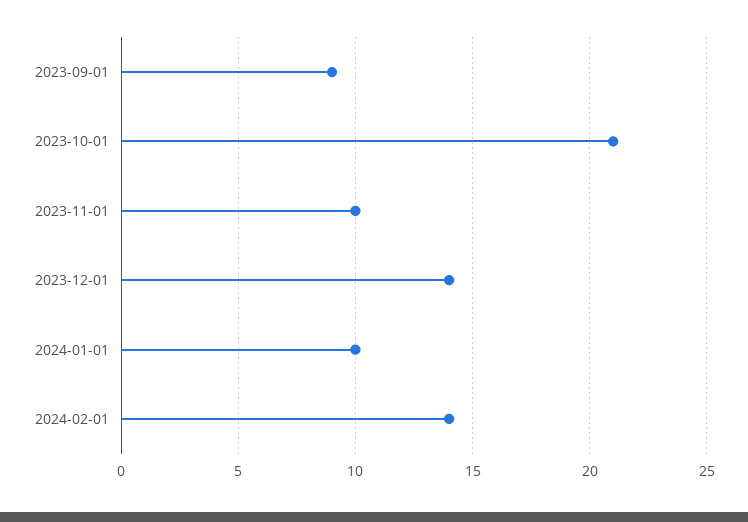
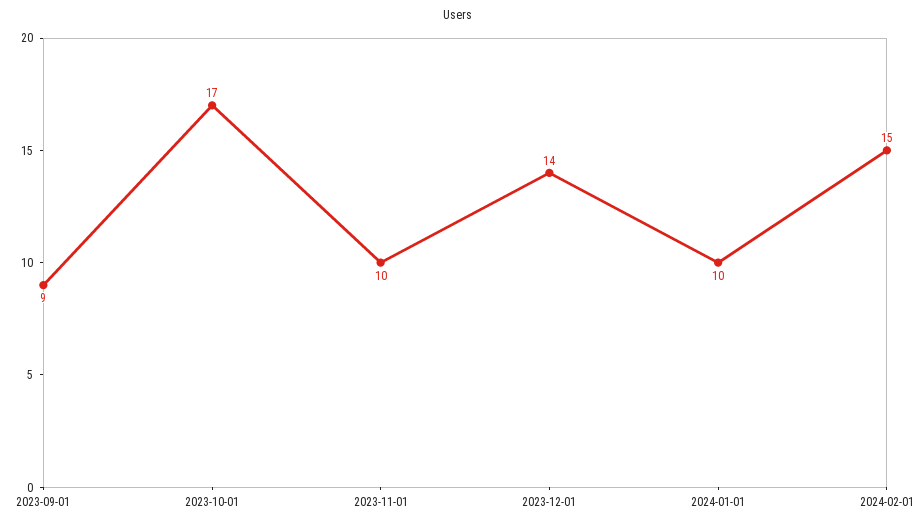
2023-10-01: 21 -> 17
2024-02-01: 14 -> 15

